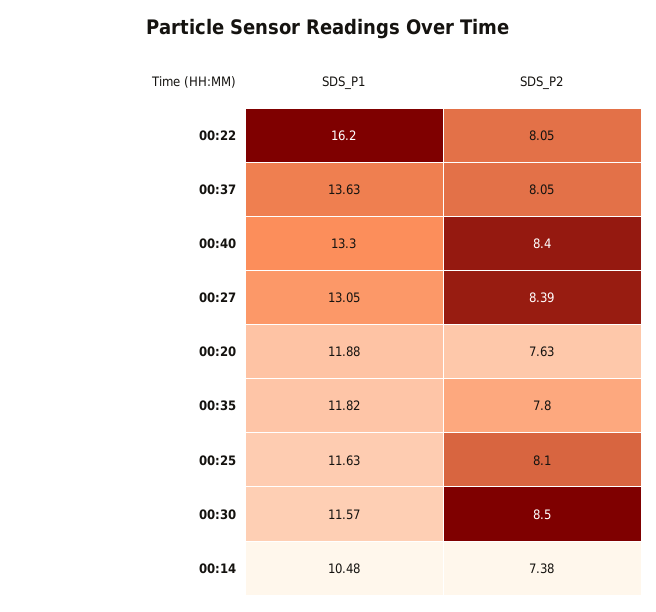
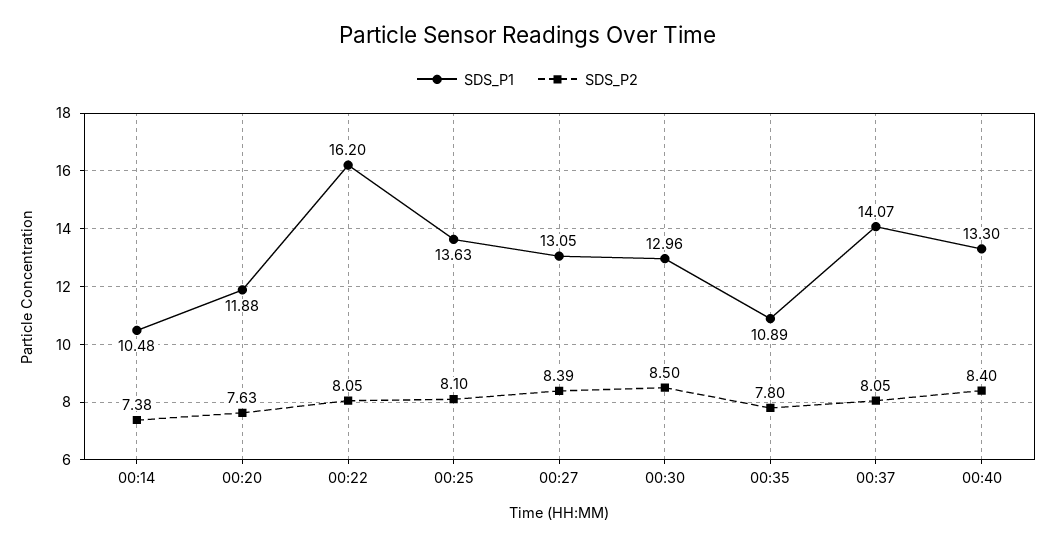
SDS_P1, 00:37: 13.63 -> 14.07
SDS_P1, 00:35: 11.82 -> 10.89
SDS_P1, 00:25: 11.63 -> 13.63
SDS_P1, 00:30: 11.57 -> 12.96

